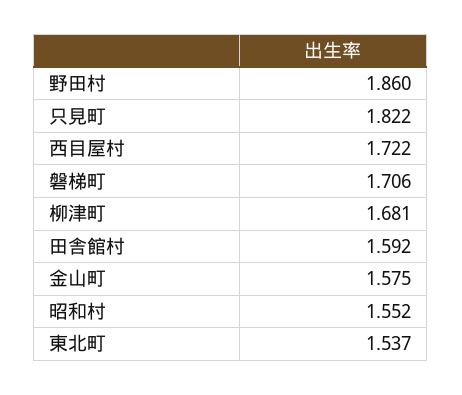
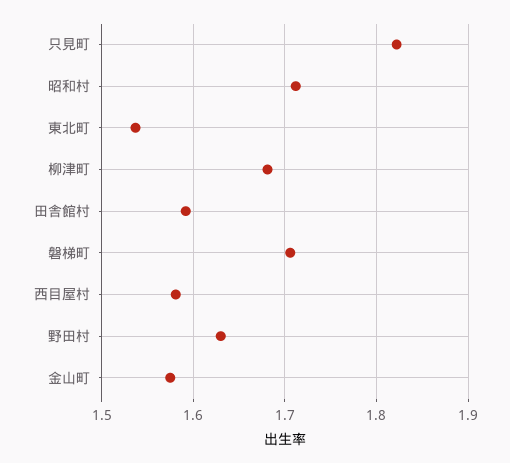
野田村: 1.86 -> 1.63
西目屋村: 1.722 -> 1.58
昭和村: 1.552 -> 1.71

